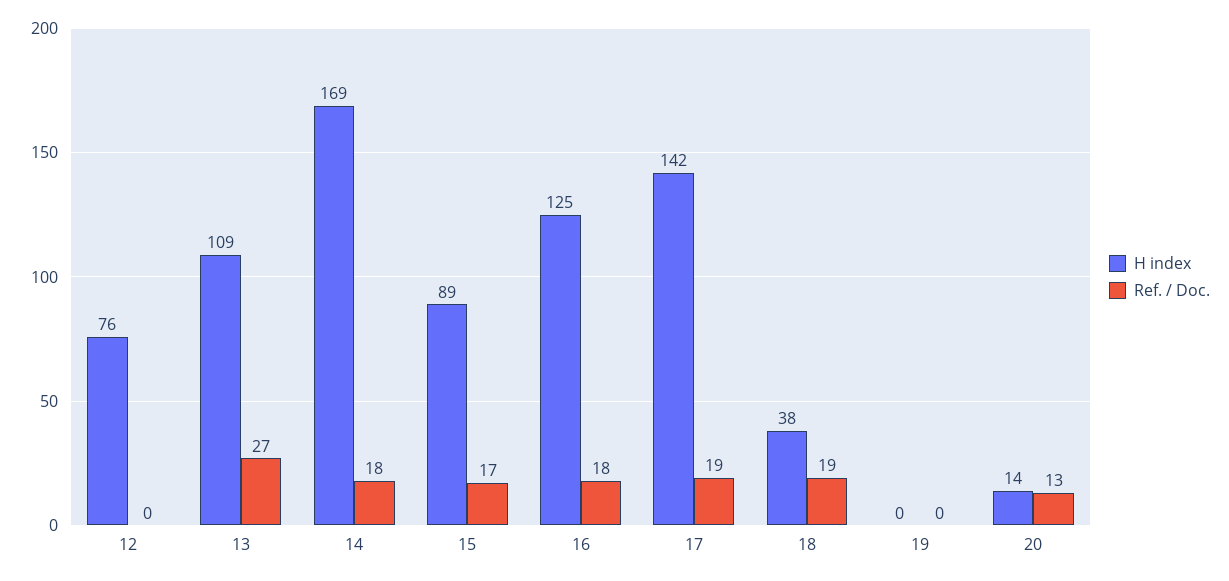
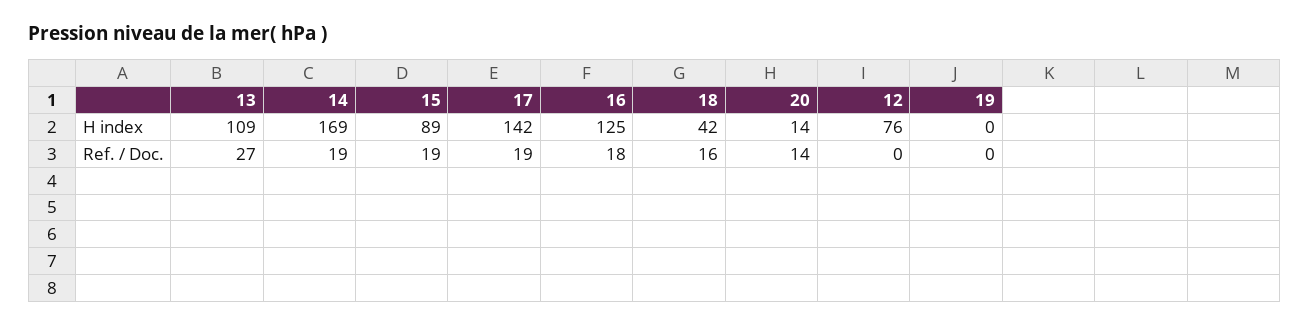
Ref. / Doc., 14: 18 -> 19
Ref. / Doc., 15: 17 -> 19
H index, 18: 38 -> 42
Ref. / Doc., 18: 19 -> 16
Ref. / Doc., 20: 13 -> 14

